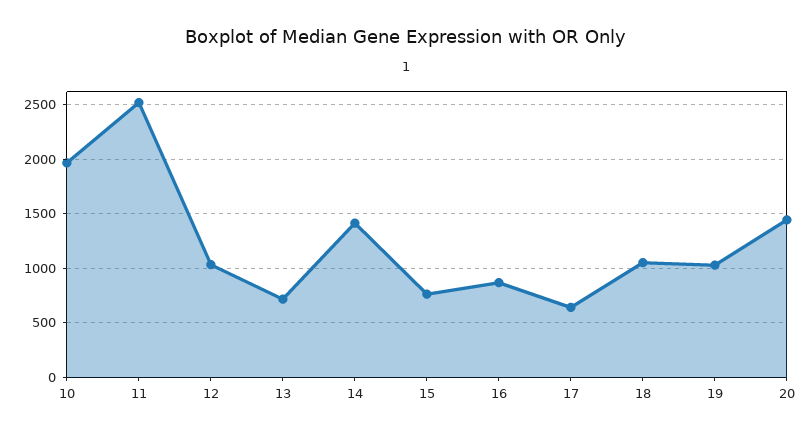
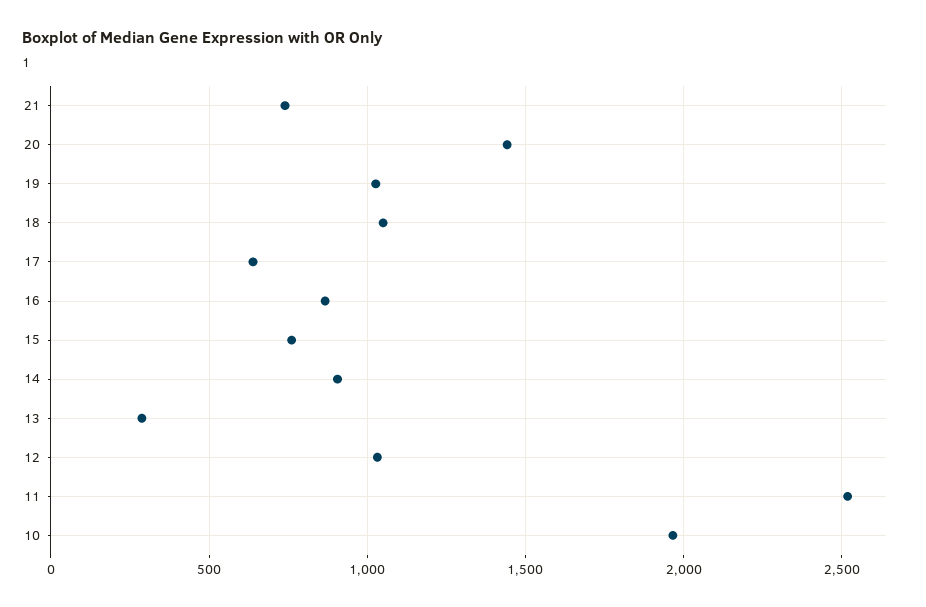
13: 700 -> 300
14: 1400 -> 900
21: none -> 750

